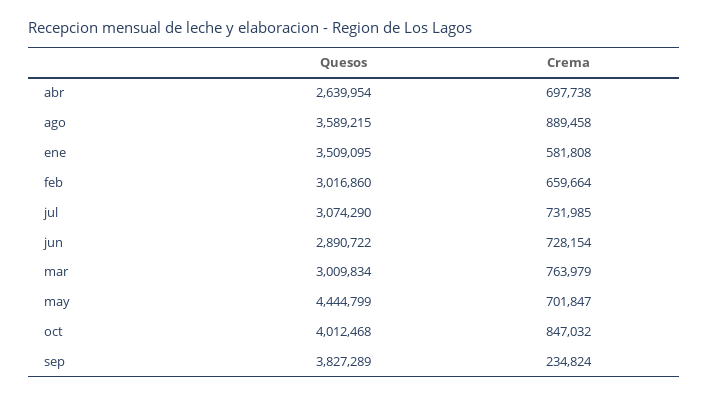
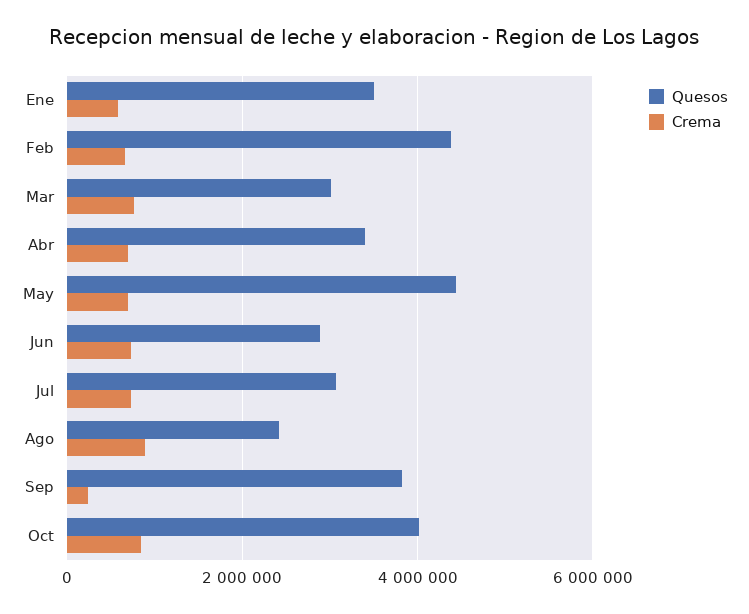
Quesos, abr: 2639954 -> 3400000
Quesos, ago: 3589215 -> 2400000
Quesos, feb: 3016860 -> 4400000

